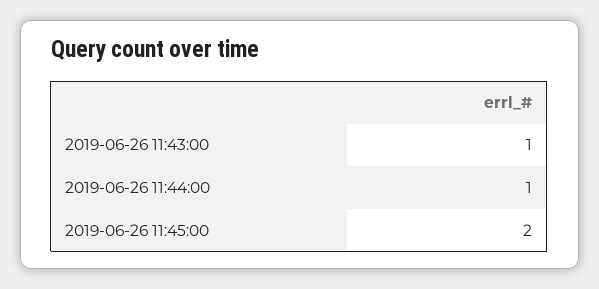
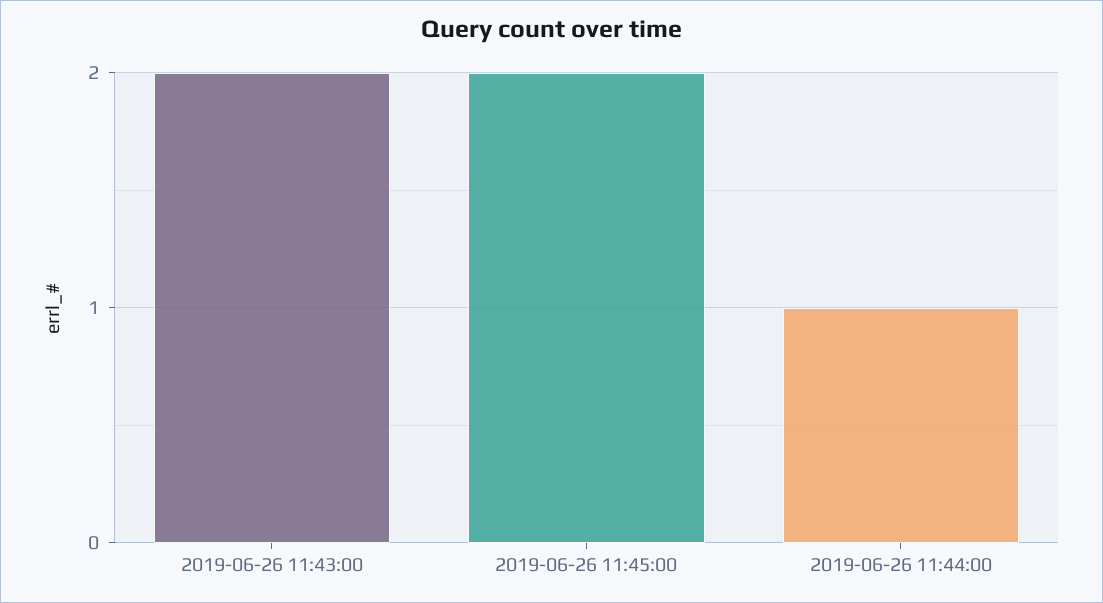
2019-06-26 11:43:00: 1 -> 2

